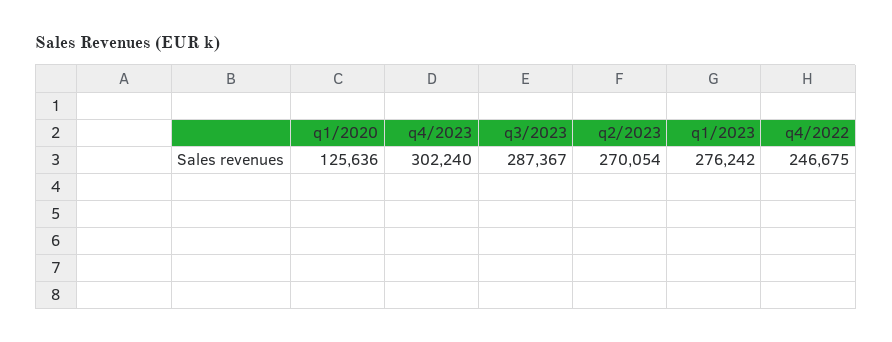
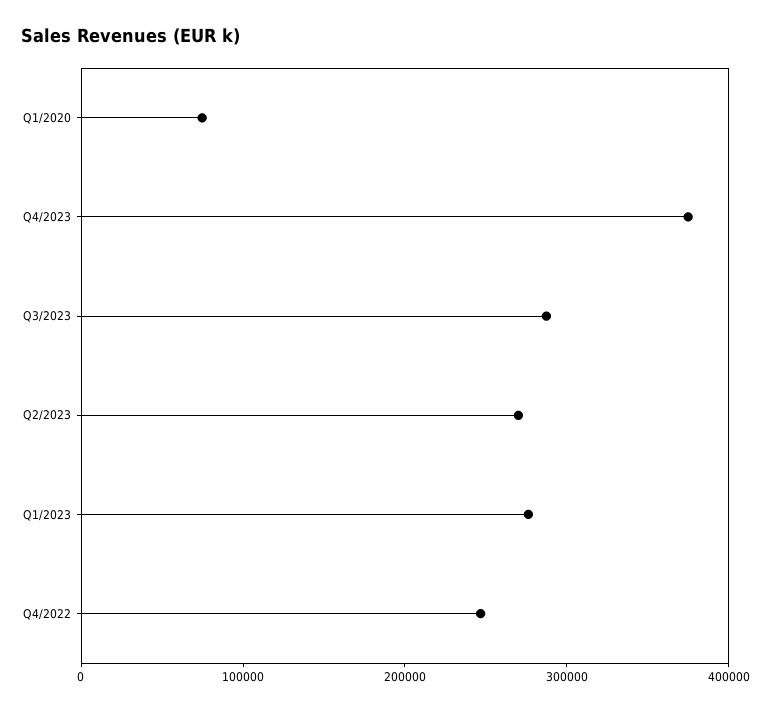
q1/2020: 125636 -> 80000
q4/2023: 302240 -> 380000

